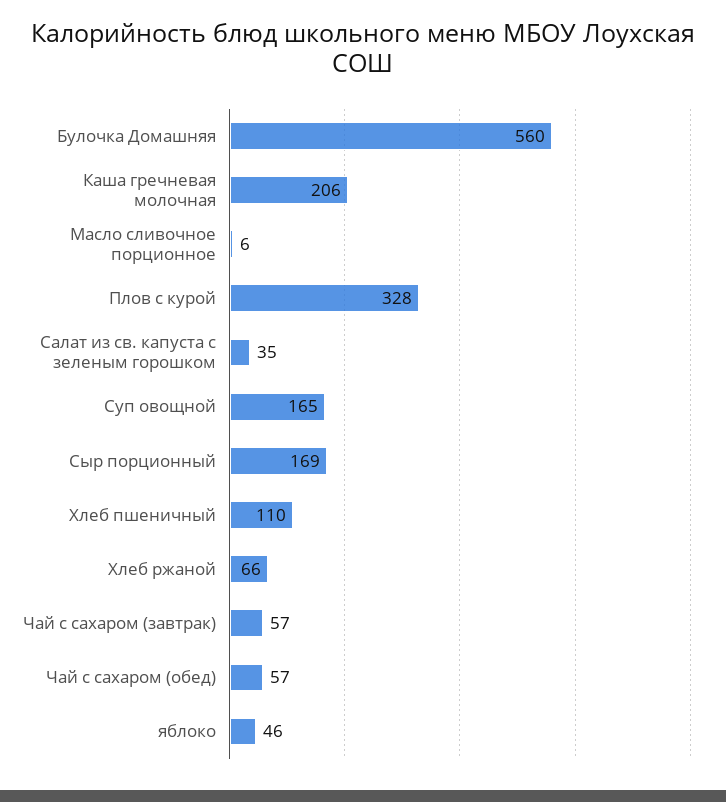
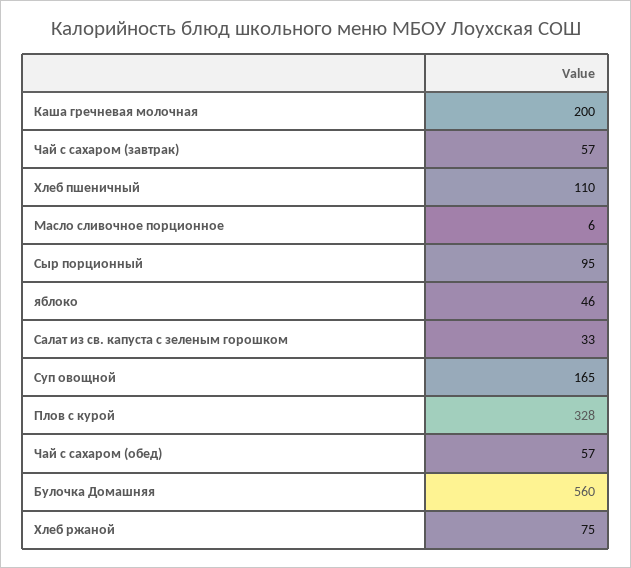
Каша гречневая молочная: 206 -> 200
Салат из св. капуста с зеленым горошком: 35 -> 33
Сыр порционный: 169 -> 95
Хлеб ржаной: 66 -> 75

